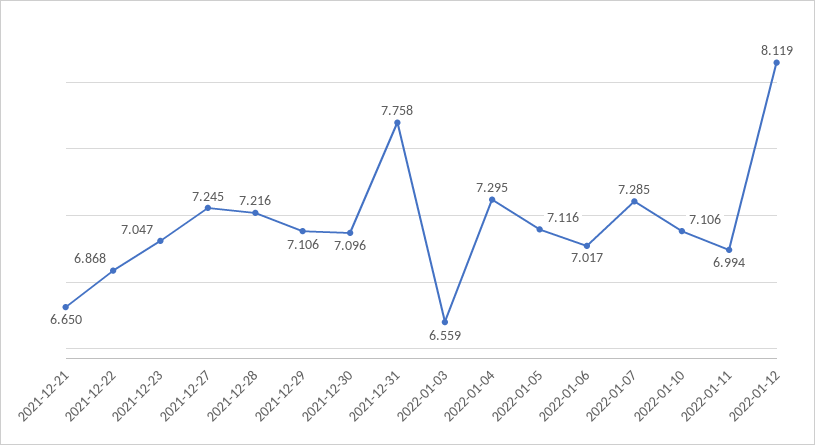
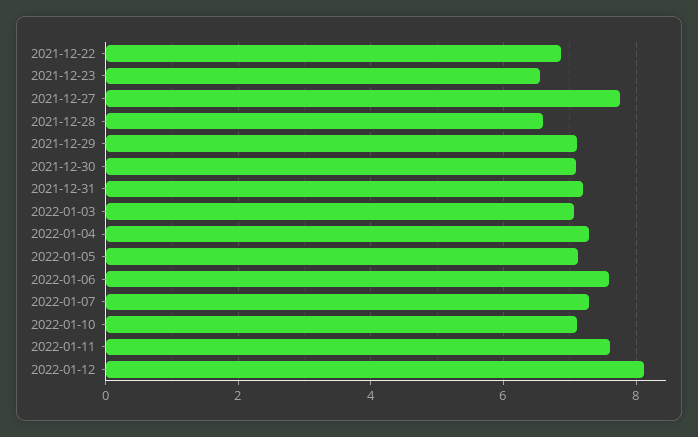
2021-12-21: 6.65 -> none
2021-12-23: 7.047 -> 6.6
2021-12-27: 7.245 -> 7.8
2021-12-28: 7.216 -> 6.6
2021-12-31: 7.758 -> 7.2
2022-01-03: 6.559 -> 7
2022-01-06: 7.017 -> 7.6
2022-01-11: 6.994 -> 7.6

